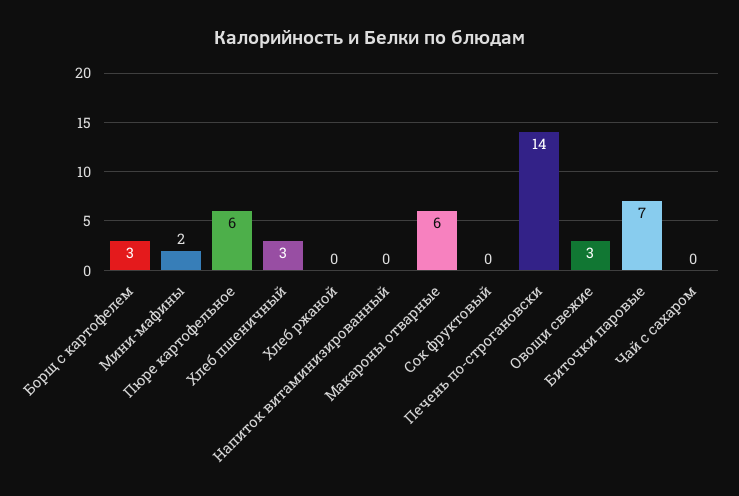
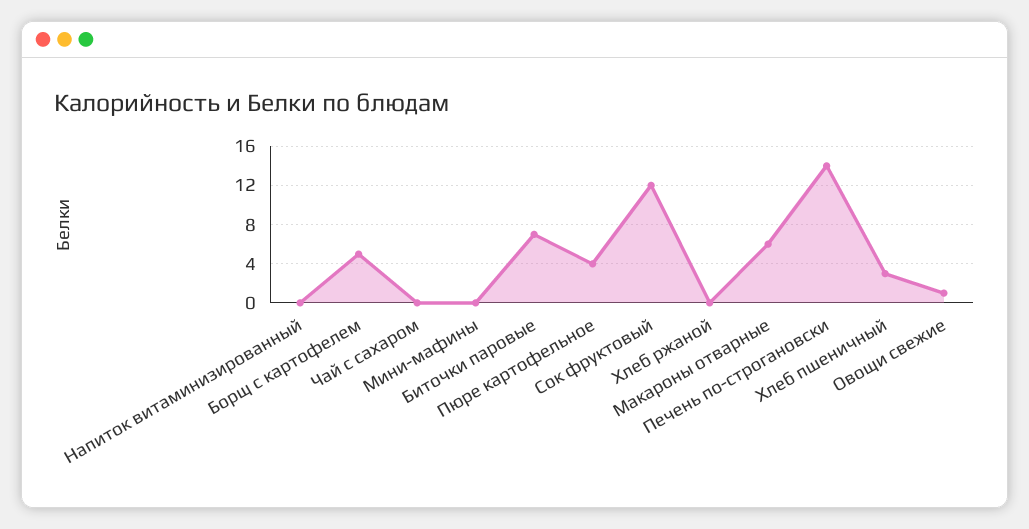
Борщ с картофелем: 3 -> 5
Мини-мафины: 2 -> 0
Пюре картофельное: 6 -> 4
Сок фруктовый: 0 -> 12
Овощи свежие: 3 -> 1

